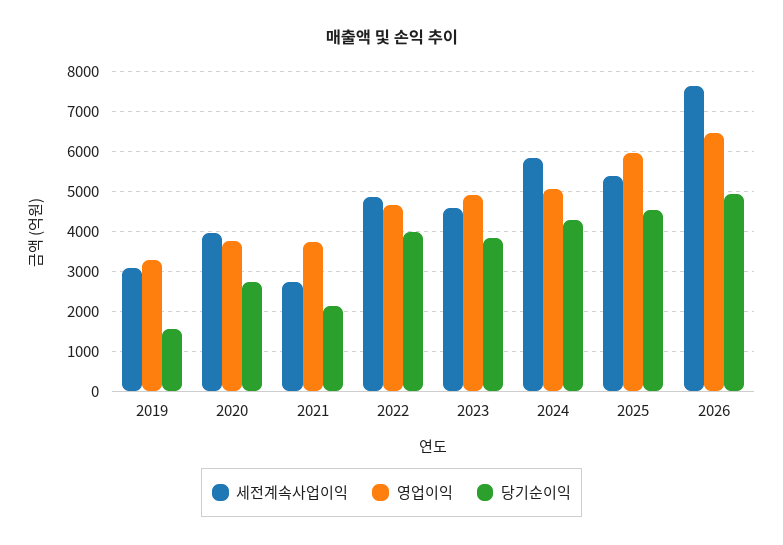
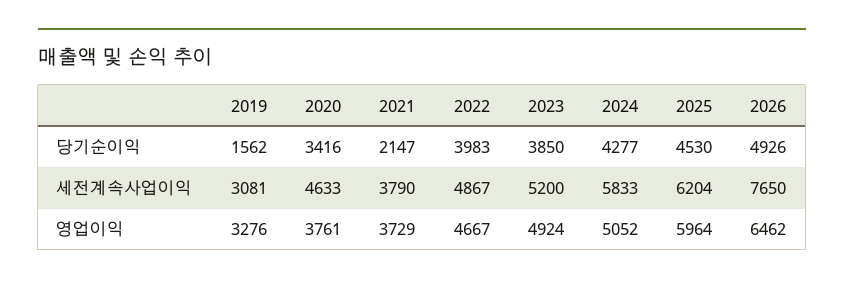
세전계속사업이익, 2020: 4000 -> 4633
당기순이익, 2020: 2800 -> 3416
세전계속사업이익, 2021: 2800 -> 3790
세전계속사업이익, 2023: 4600 -> 5200
세전계속사업이익, 2025: 5400 -> 6204

